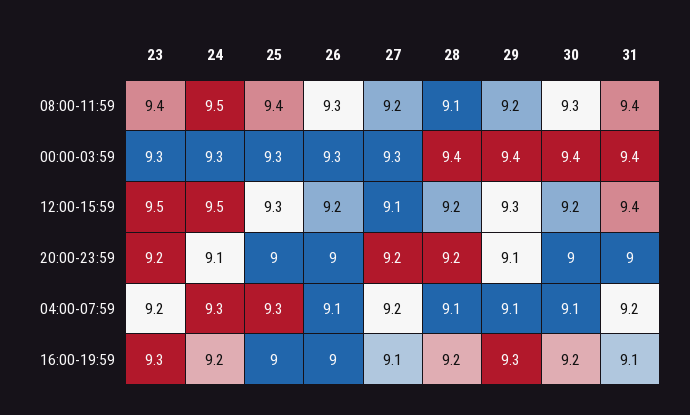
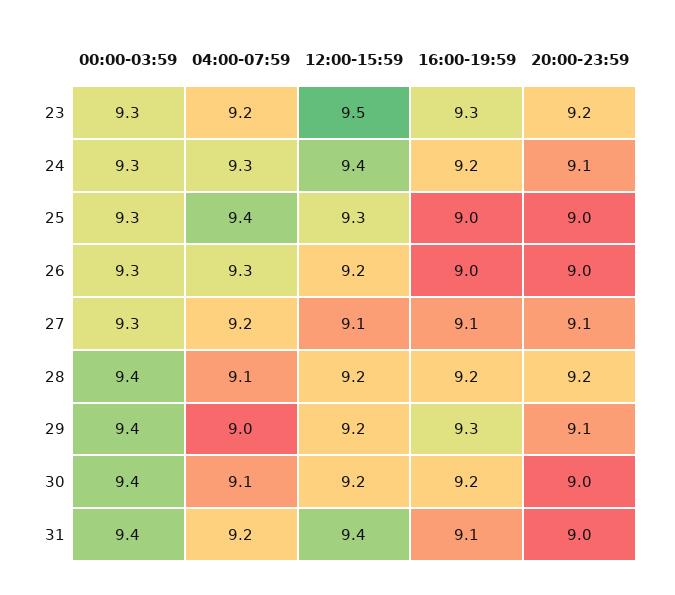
23, 08:00-11:59: 9.4 -> none
24, 08:00-11:59: 9.5 -> none
25, 08:00-11:59: 9.4 -> none
26, 08:00-11:59: 9.3 -> none
27, 08:00-11:59: 9.2 -> none
28, 08:00-11:59: 9.1 -> none
29, 08:00-11:59: 9.2 -> none
30, 08:00-11:59: 9.3 -> none
31, 08:00-11:59: 9.4 -> none
24, 12:00-15:59: 9.5 -> 9.4
29, 12:00-15:59: 9.3 -> 9.2
27, 20:00-23:59: 9.2 -> 9.1
25, 04:00-07:59: 9.3 -> 9.4
26, 04:00-07:59: 9.1 -> 9.3
29, 04:00-07:59: 9.1 -> 9

